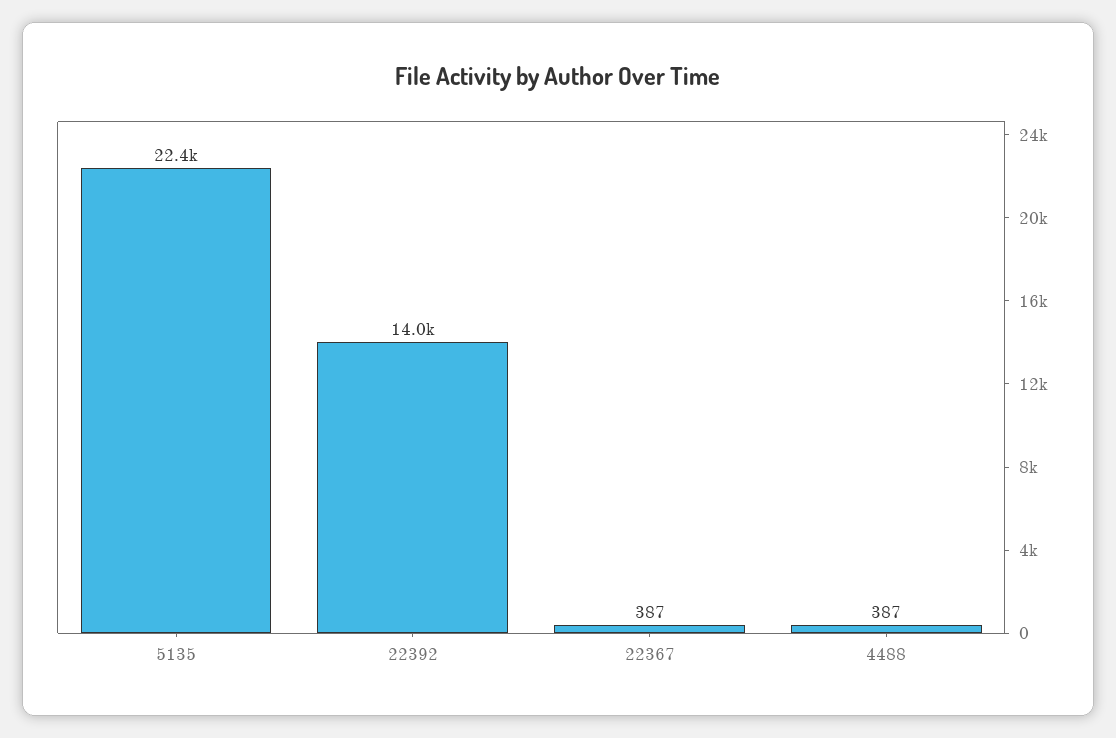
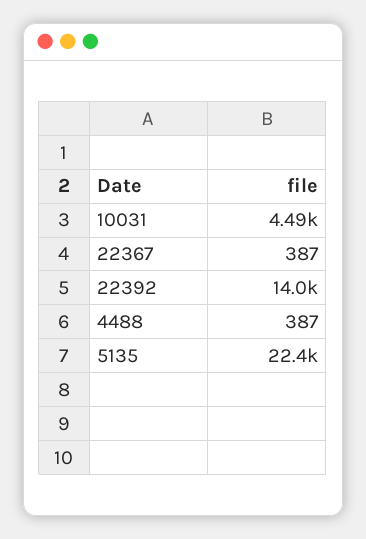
10031: none -> 4490

